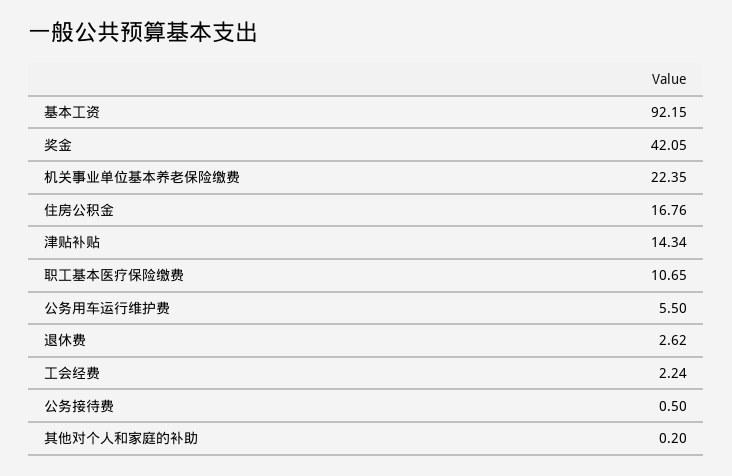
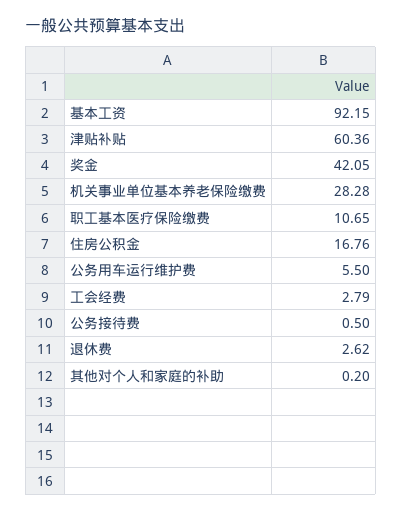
机关事业单位基本养老保险缴费: 22.35 -> 28.28
津贴补贴: 14.34 -> 60.36
工会经费: 2.24 -> 2.79

